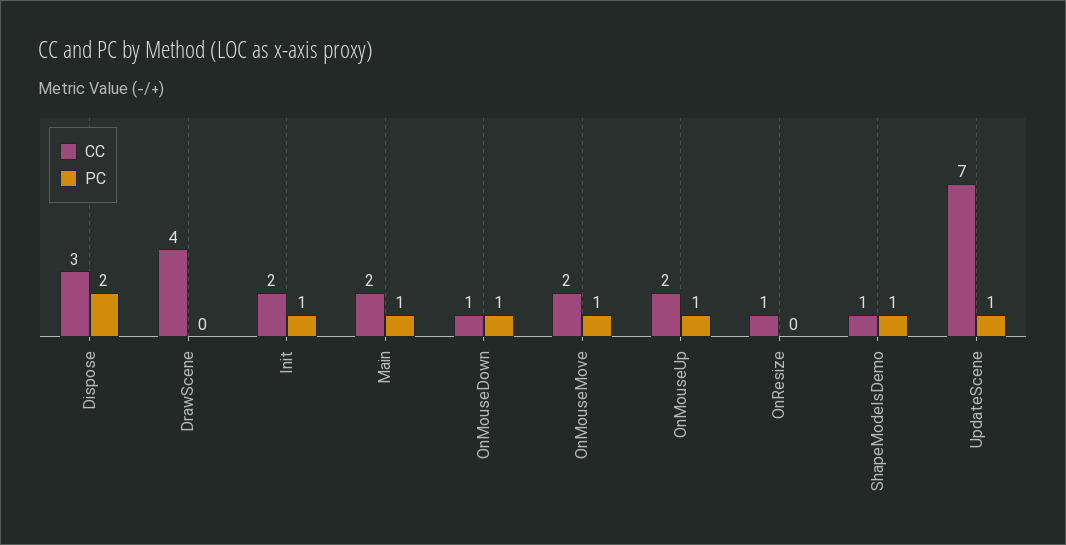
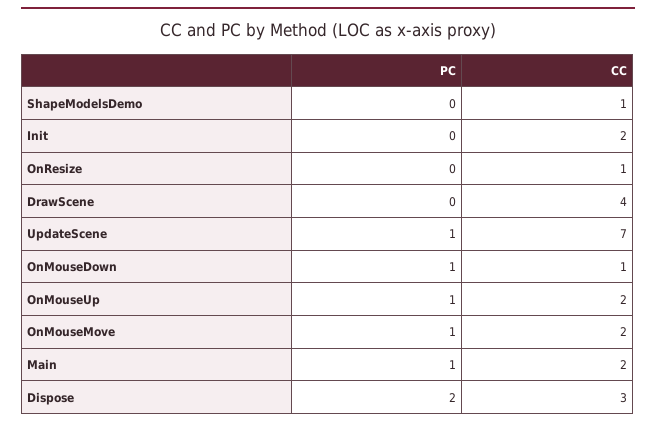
PC, Init: 1 -> 0
PC, ShapeModelsDemo: 1 -> 0

